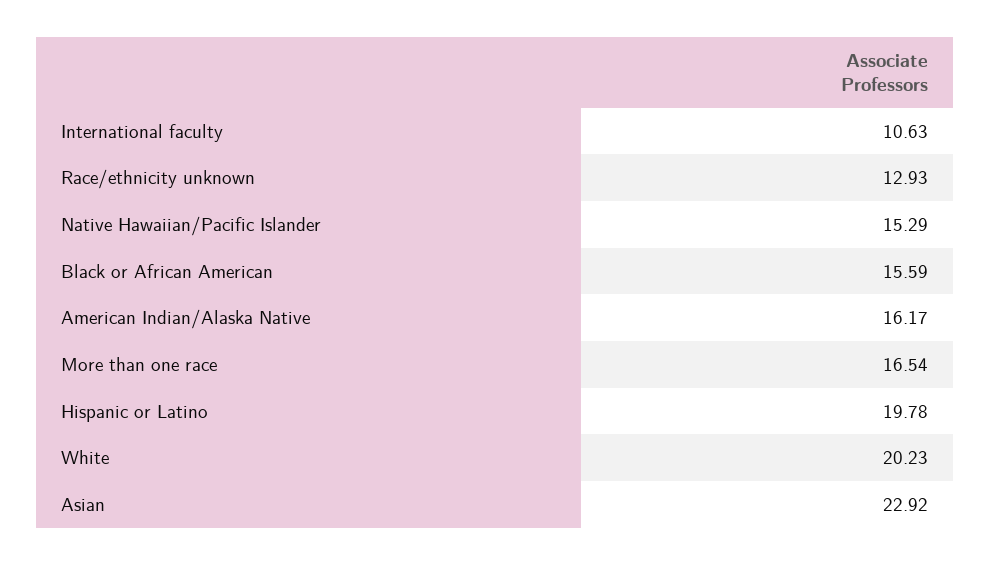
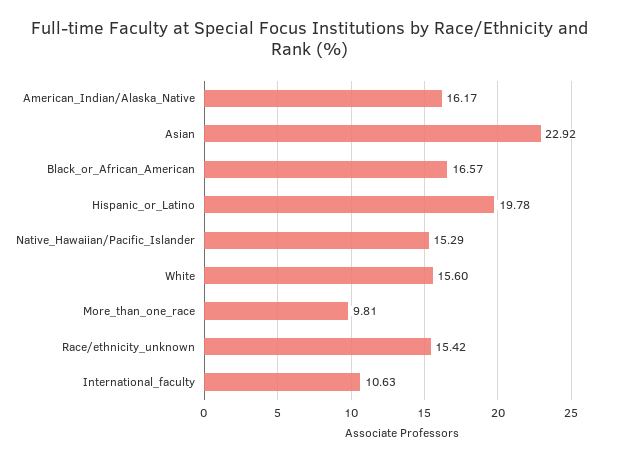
Race/ethnicity unknown: 12.93 -> 15.42
Black or African American: 15.59 -> 16.57
More than one race: 16.54 -> 9.81
White: 20.23 -> 15.6

